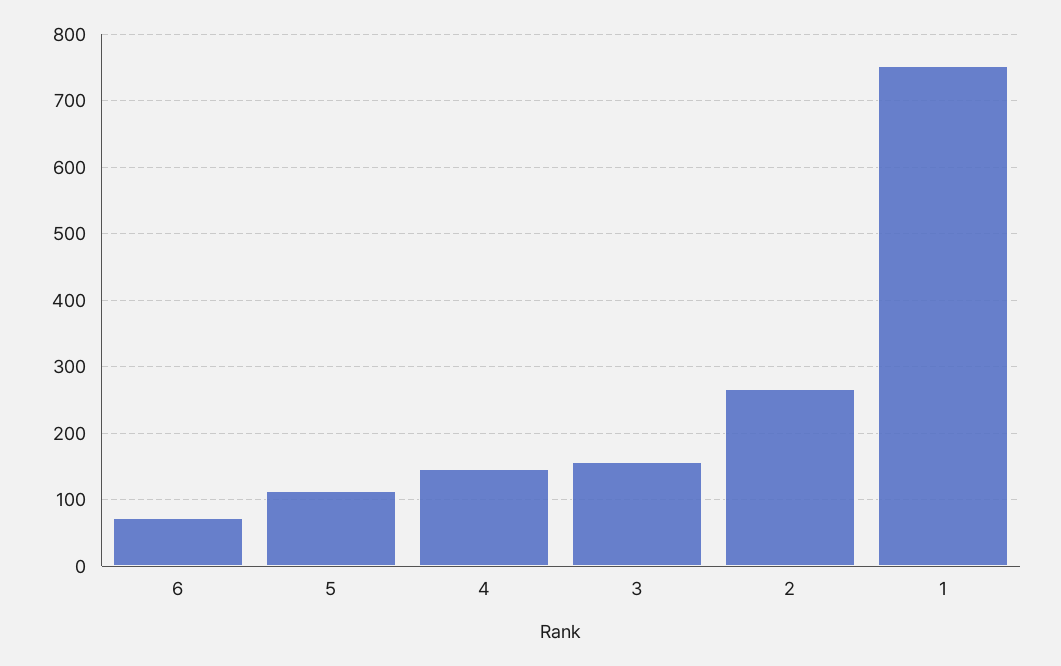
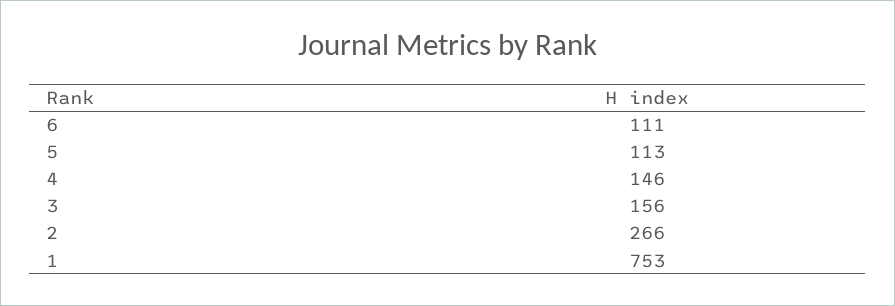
6: 70 -> 111

